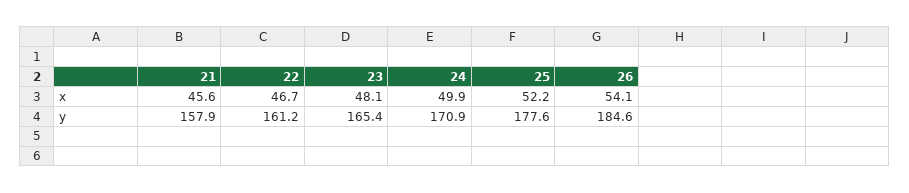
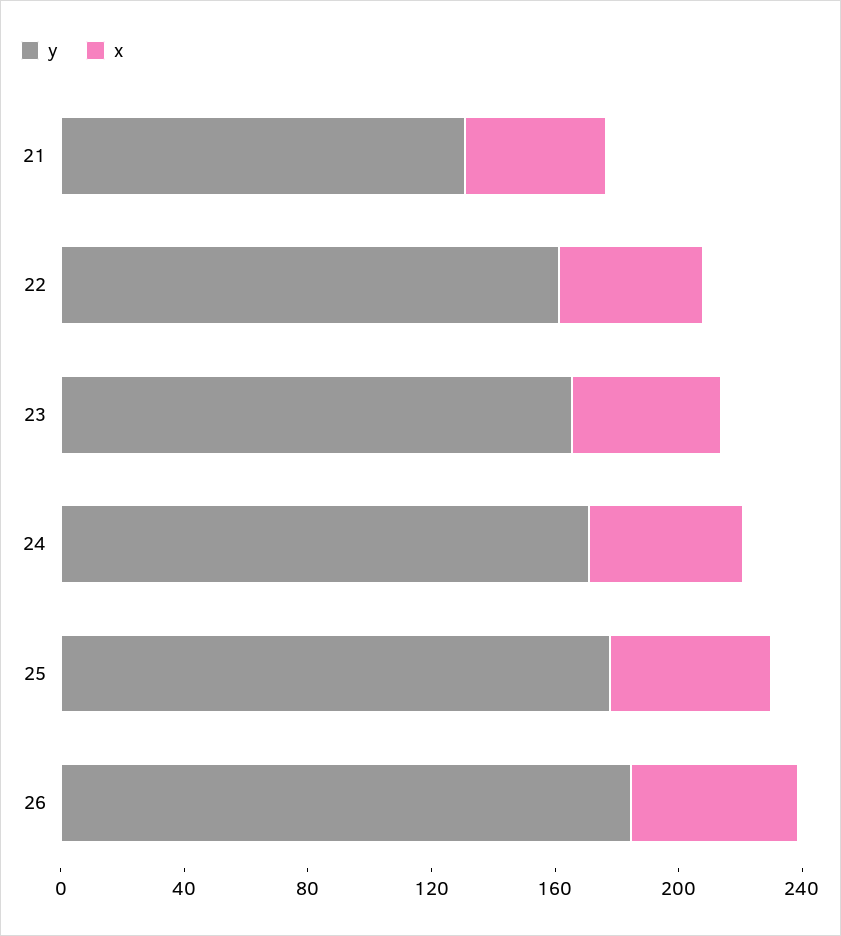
y, 21: 157.9 -> 130

